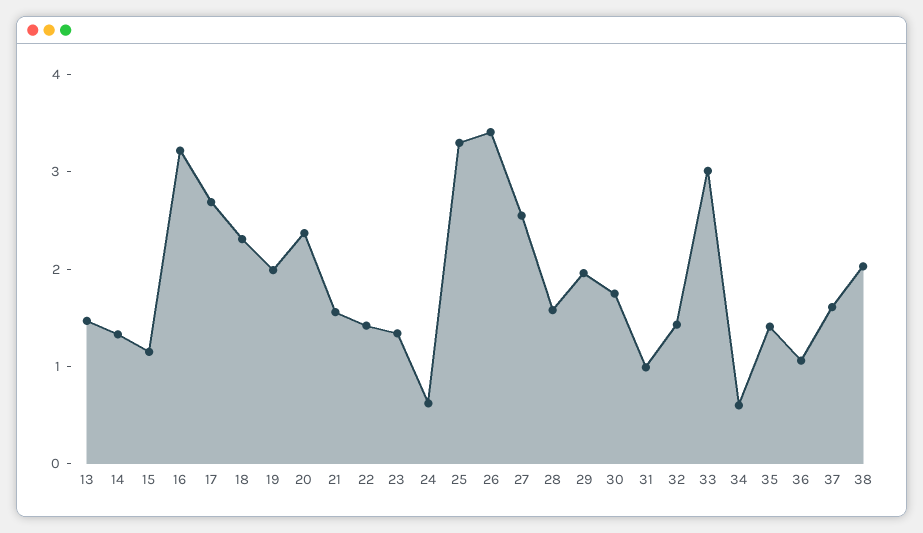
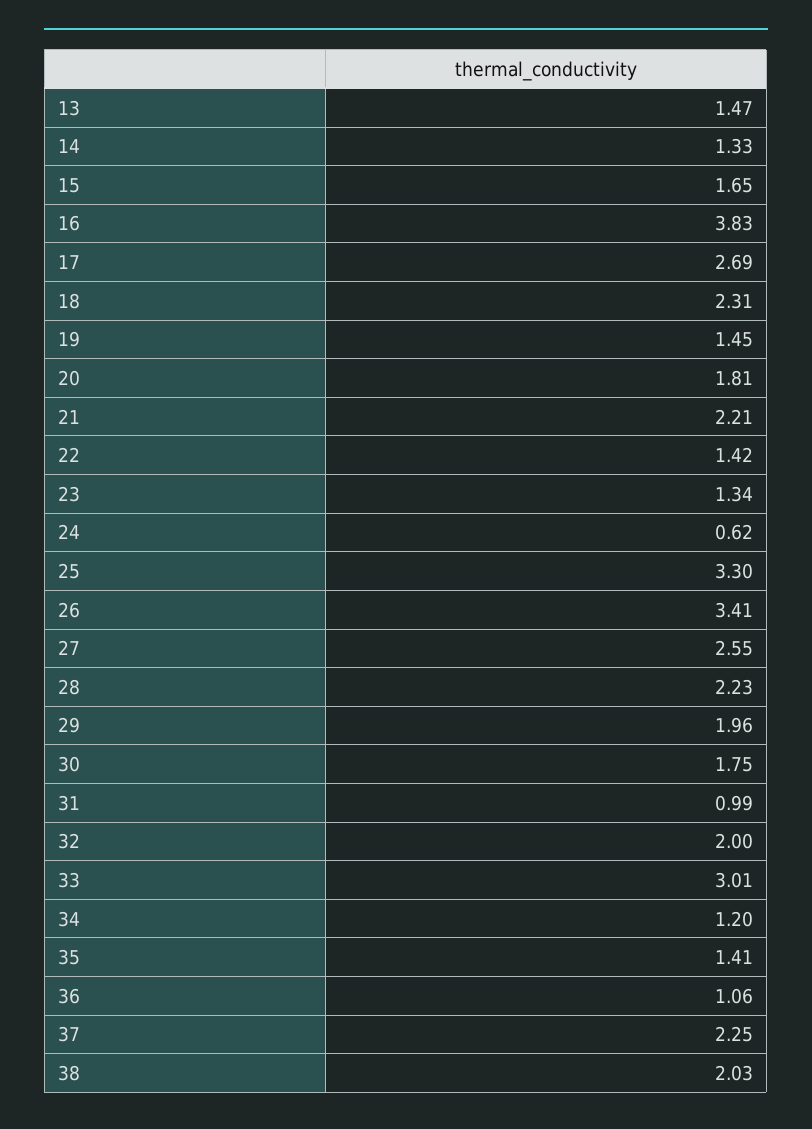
15: 1.2 -> 1.65
16: 3.2 -> 3.83
19: 2 -> 1.45
20: 2.4 -> 1.81
21: 1.6 -> 2.21
28: 1.6 -> 2.23
32: 1.4 -> 2
34: 0.6 -> 1.2
37: 1.6 -> 2.25

